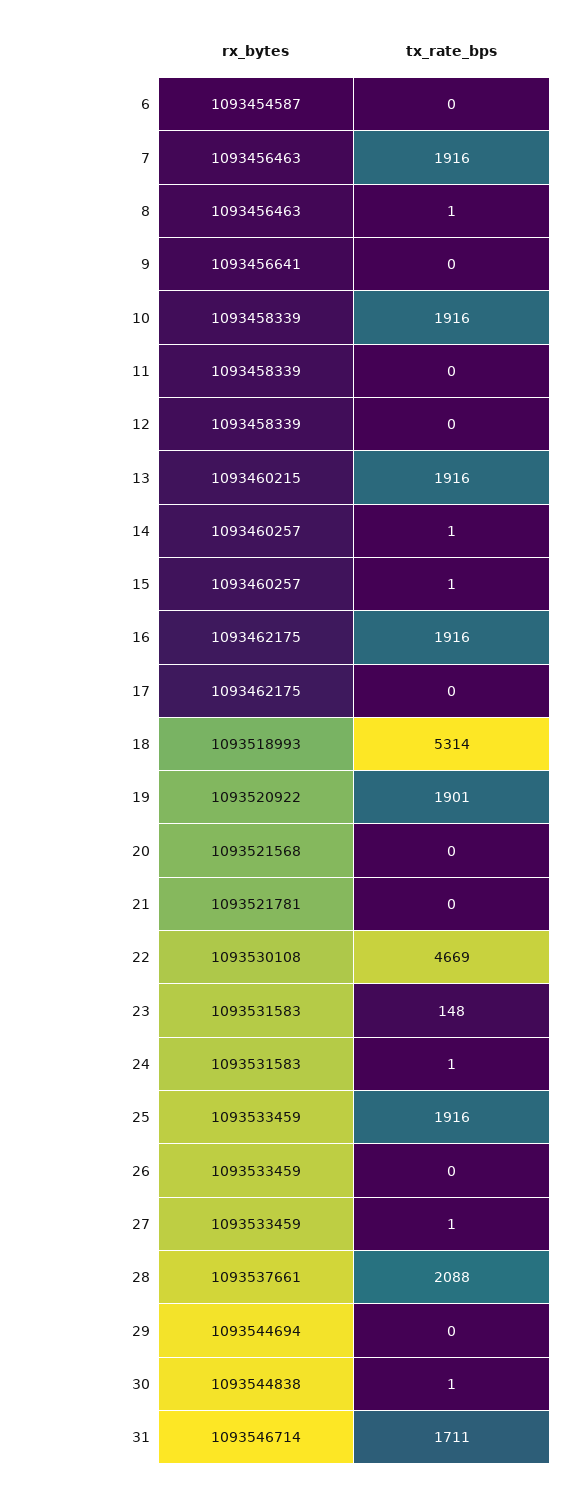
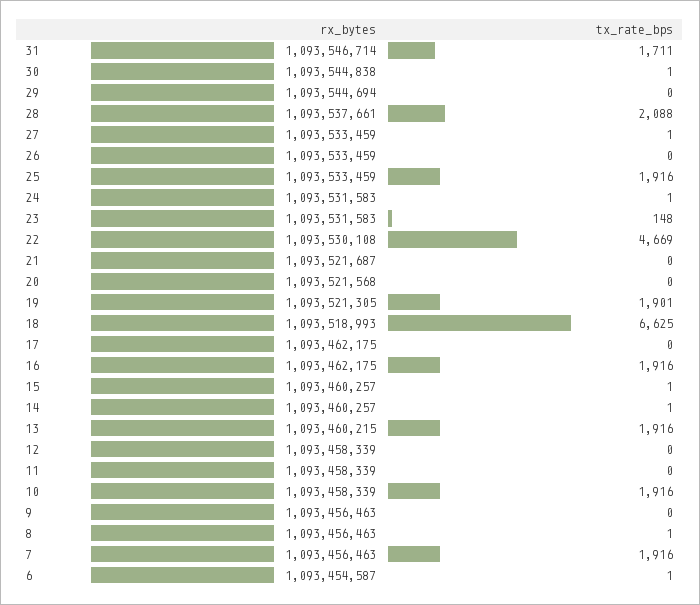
tx_rate_bps, 6: 0 -> 1
rx_bytes, 9: 1093456641 -> 1093456463
tx_rate_bps, 18: 5314 -> 6625
rx_bytes, 19: 1093520922 -> 1093521305
rx_bytes, 21: 1093521781 -> 1093521687

